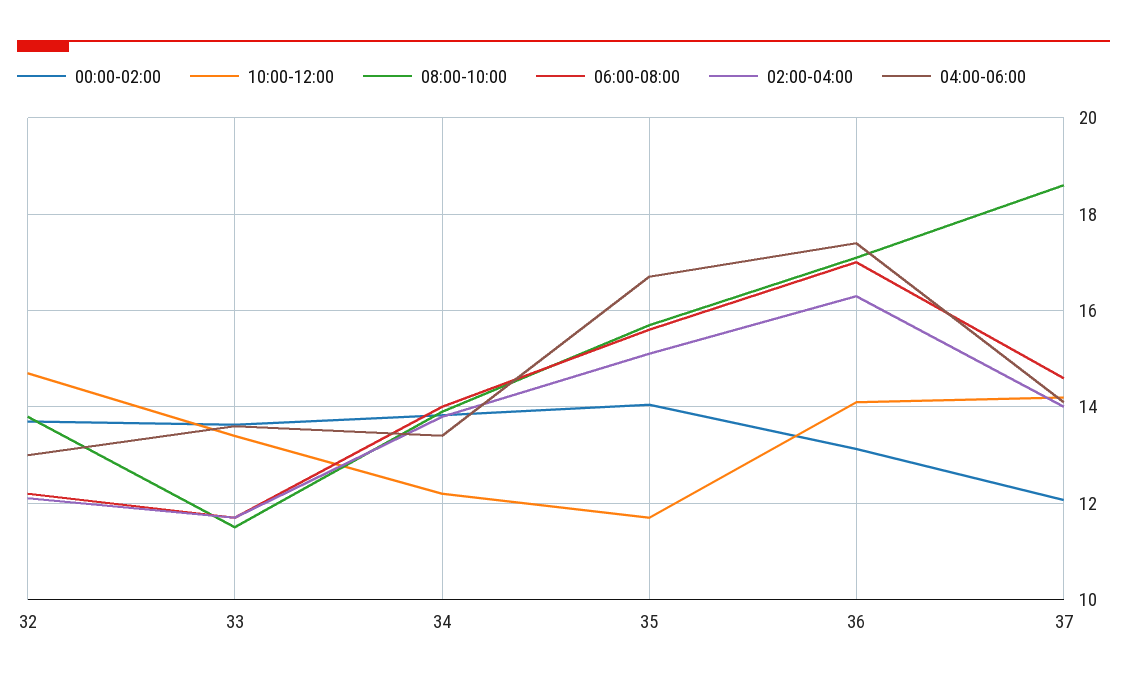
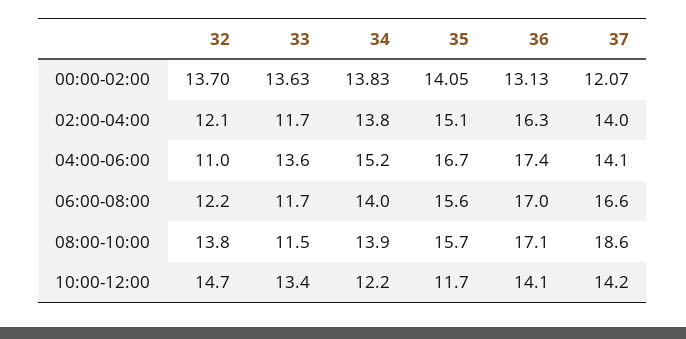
04:00-06:00, 32: 13 -> 11
04:00-06:00, 34: 13.4 -> 15.2
06:00-08:00, 37: 14.6 -> 16.6

